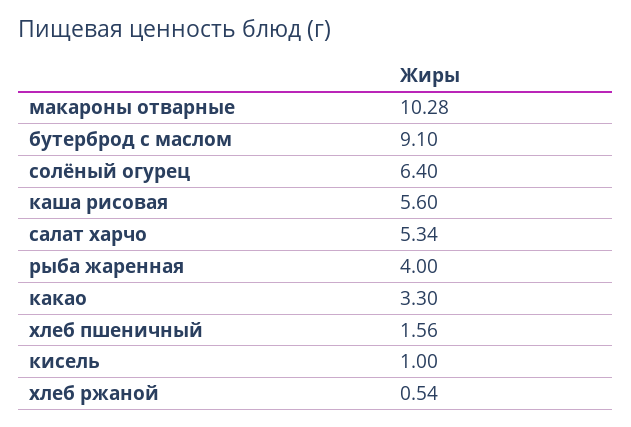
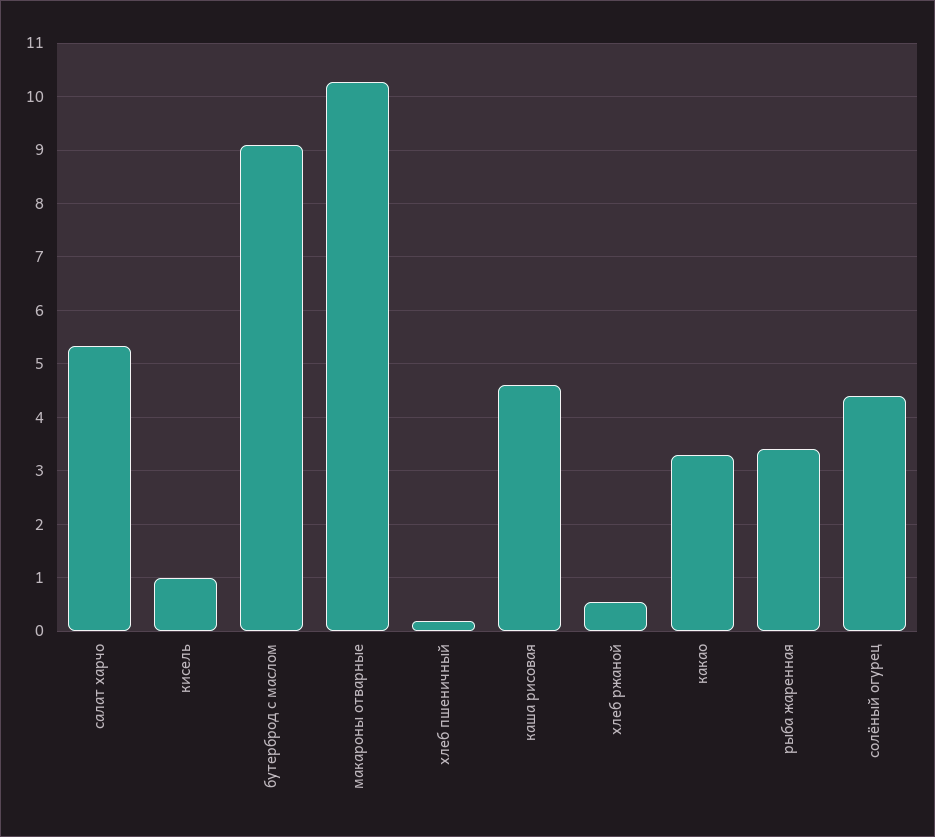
солёный огурец: 6.4 -> 4.4
каша рисовая: 5.6 -> 4.6
рыба жаренная: 4 -> 3.4
хлеб пшеничный: 1.56 -> 0.2

